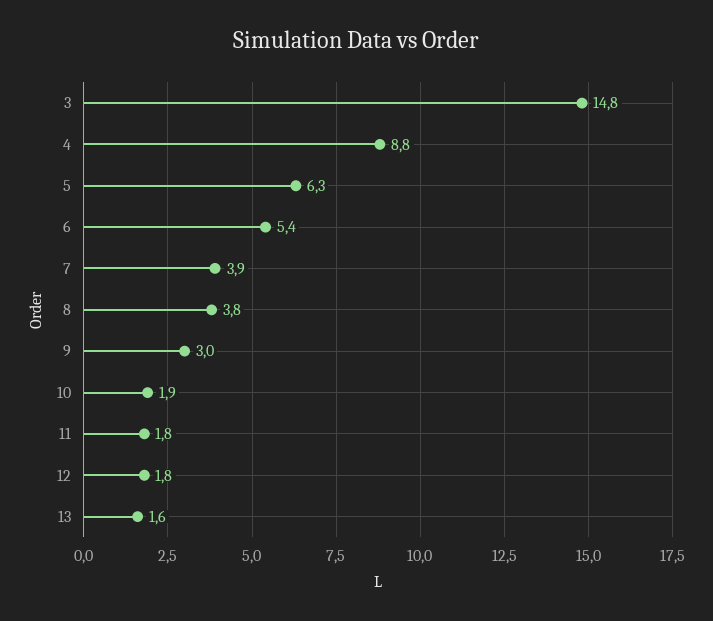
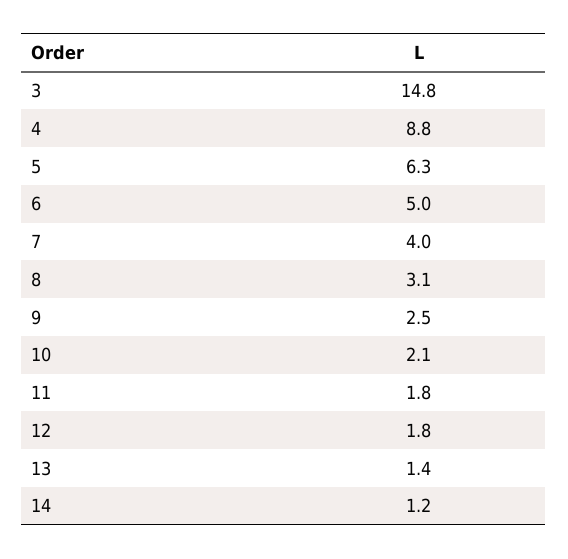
6: 5.4 -> 5
7: 3.9 -> 4
8: 3.8 -> 3.1
9: 3 -> 2.5
10: 1.9 -> 2.1
13: 1.6 -> 1.4
14: none -> 1.2

